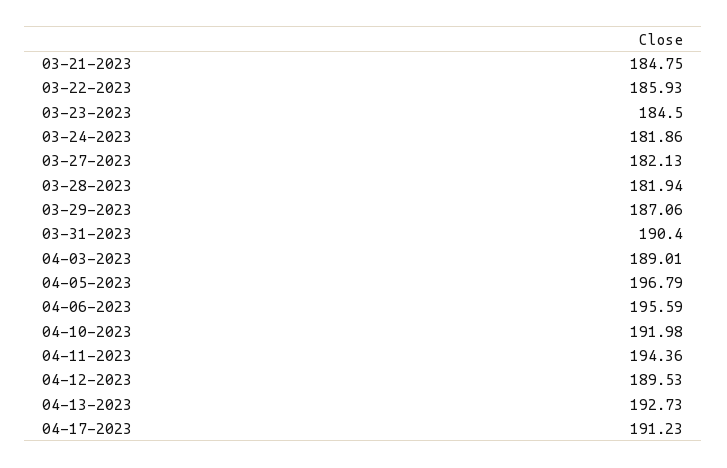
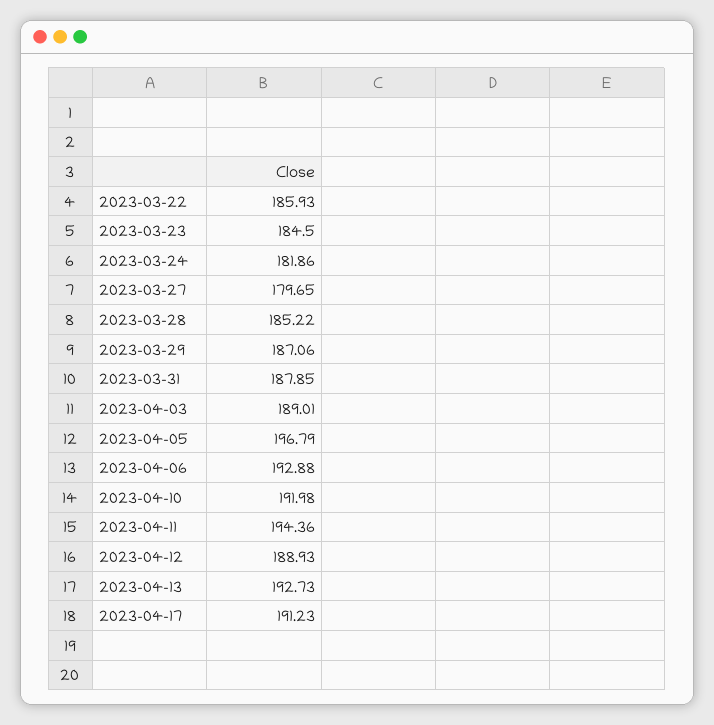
03-21-2023: 184.75 -> none
03-27-2023: 182.13 -> 179.65
03-28-2023: 181.94 -> 185.22
03-31-2023: 190.4 -> 187.85
04-06-2023: 195.59 -> 192.88
04-12-2023: 189.53 -> 188.93

